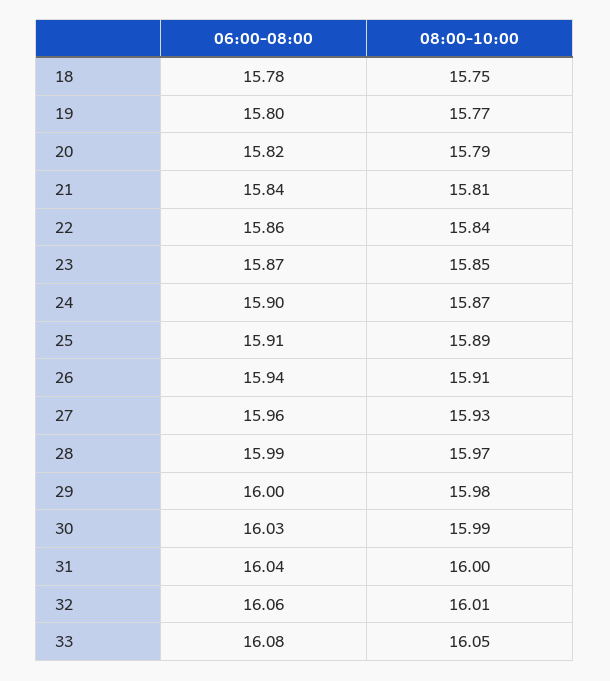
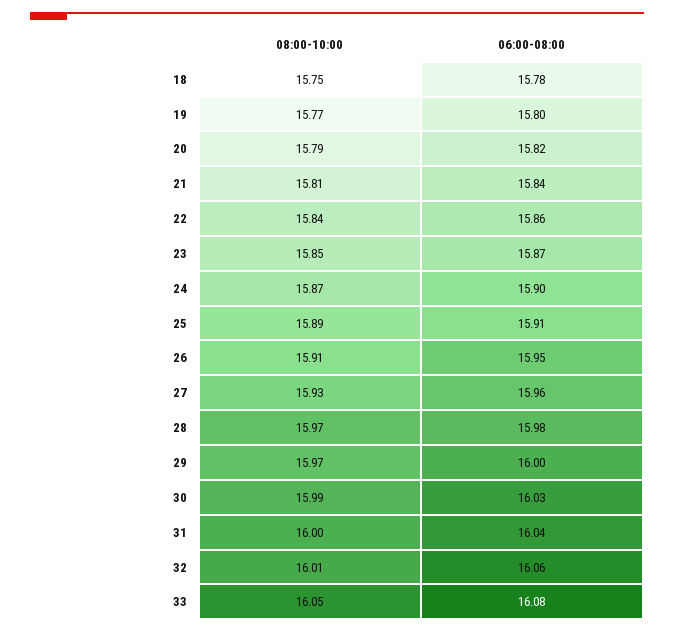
06:00-08:00, 26: 15.94 -> 15.95
06:00-08:00, 28: 15.99 -> 15.98
08:00-10:00, 29: 15.98 -> 15.97

